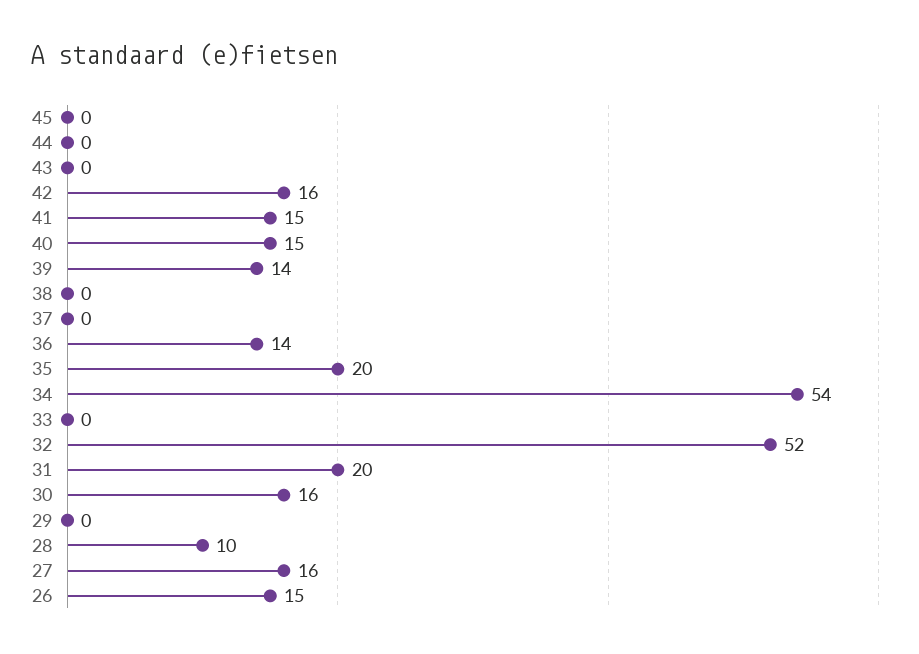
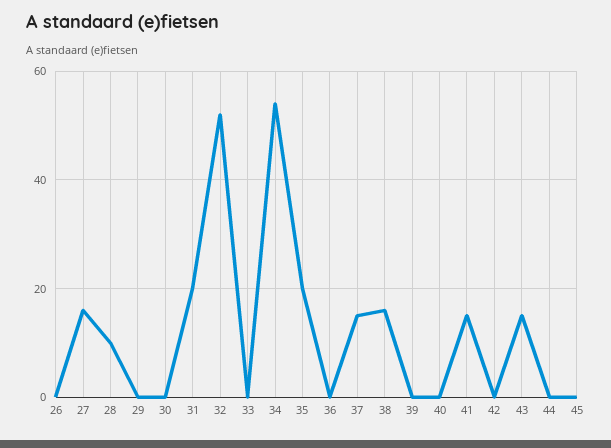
43: 0 -> 15
42: 16 -> 0
40: 15 -> 0
39: 14 -> 0
38: 0 -> 15
37: 0 -> 15
36: 14 -> 0
30: 16 -> 0
26: 15 -> 0

